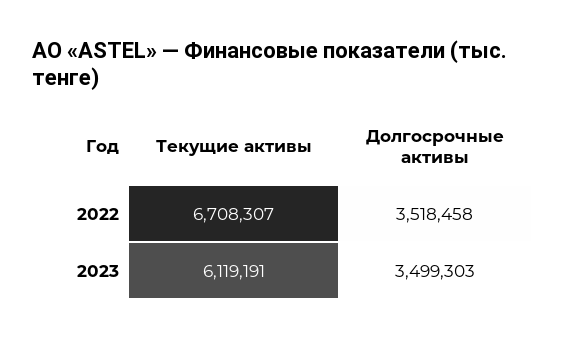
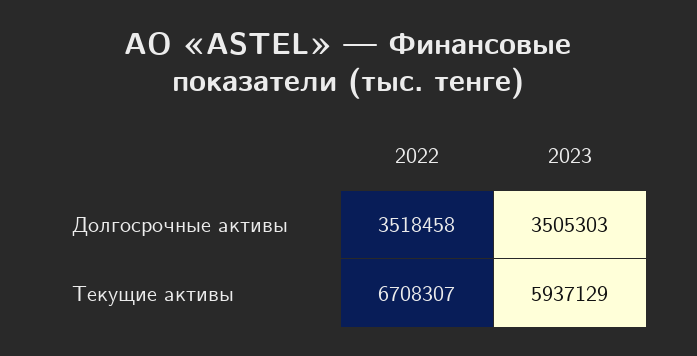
Текущие активы, 2023: 6119191 -> 5937129
Долгосрочные активы, 2023: 3499303 -> 3505303

